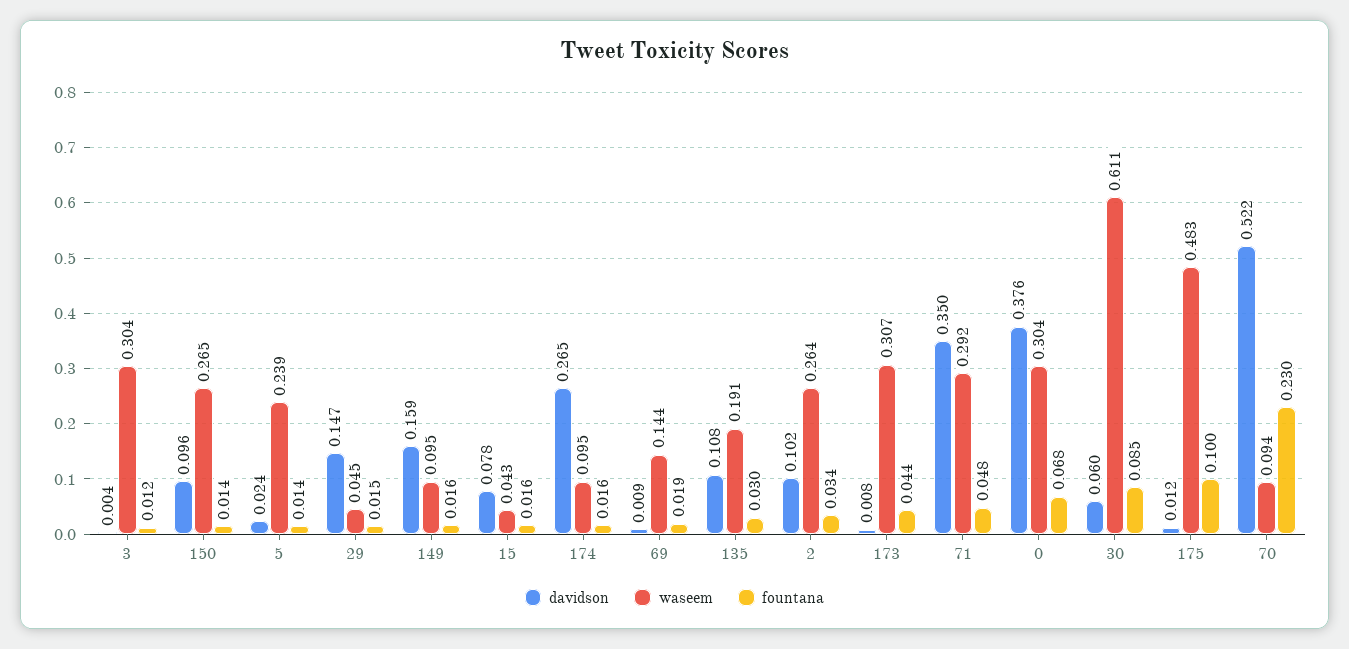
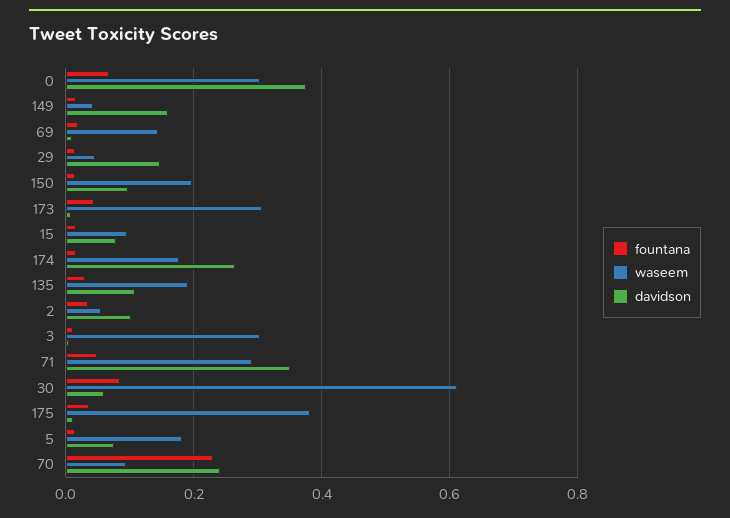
waseem, 150: 0.265 -> 0.2
davidson, 5: 0.024 -> 0.08
waseem, 5: 0.239 -> 0.18
waseem, 149: 0.095 -> 0.04
waseem, 15: 0.043 -> 0.1
waseem, 174: 0.095 -> 0.18
waseem, 2: 0.264 -> 0.06
waseem, 175: 0.483 -> 0.38
fountana, 175: 0.1 -> 0.04
davidson, 70: 0.522 -> 0.24

